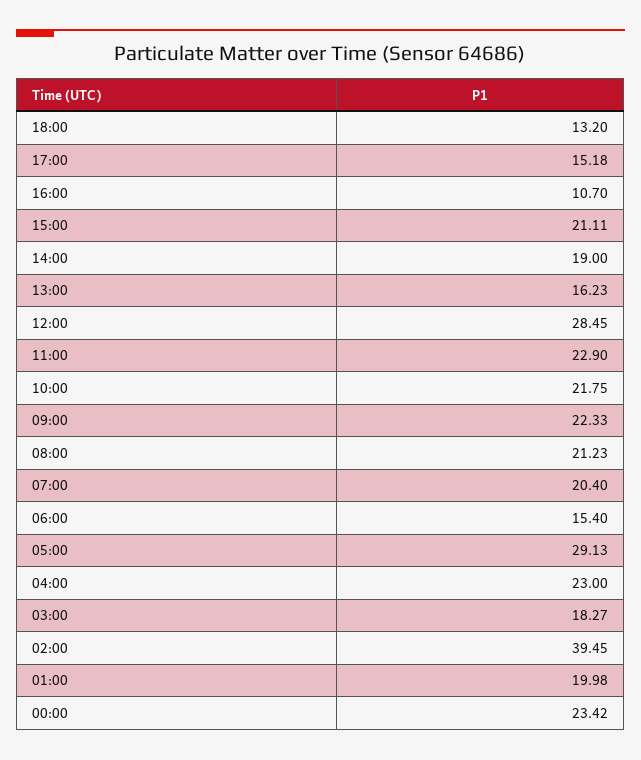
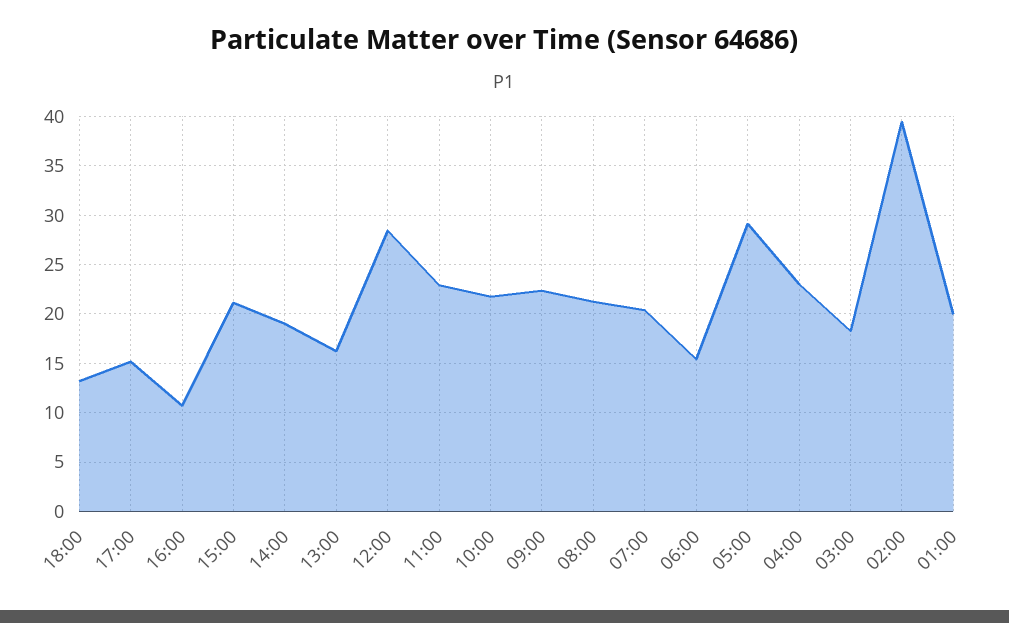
00:00: 23.42 -> none

